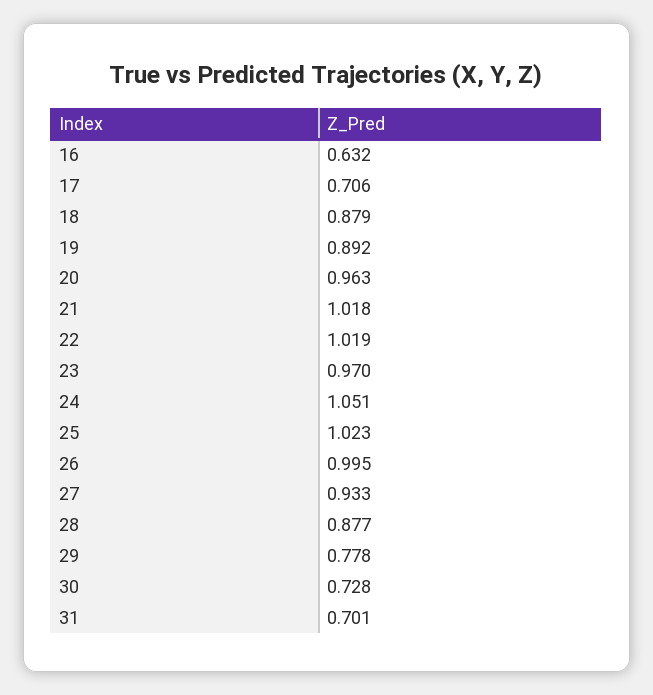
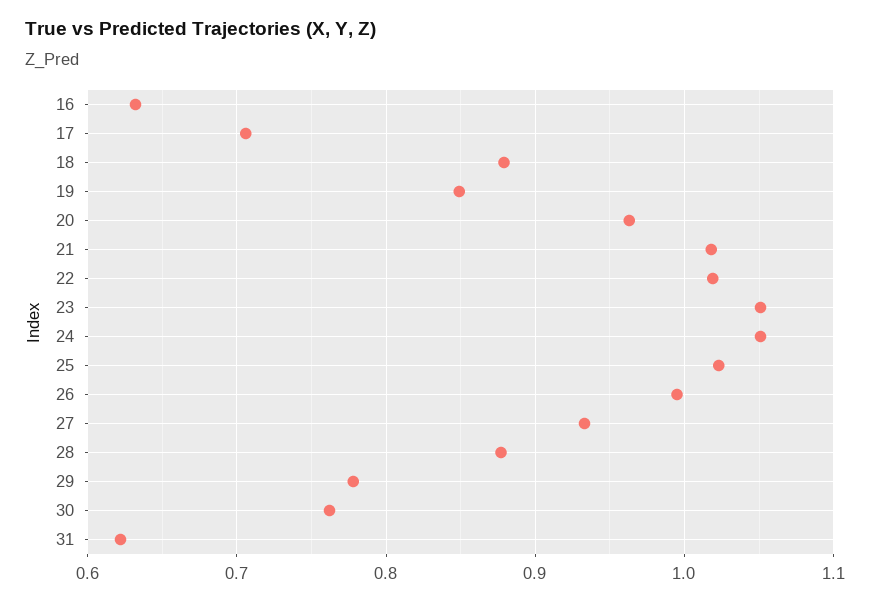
19: 0.892 -> 0.85
23: 0.97 -> 1.05
30: 0.728 -> 0.76
31: 0.701 -> 0.62

